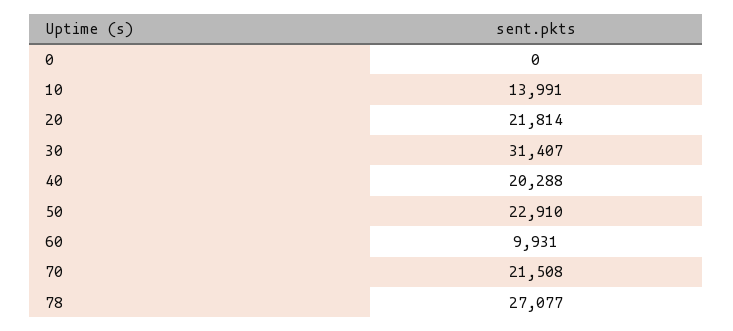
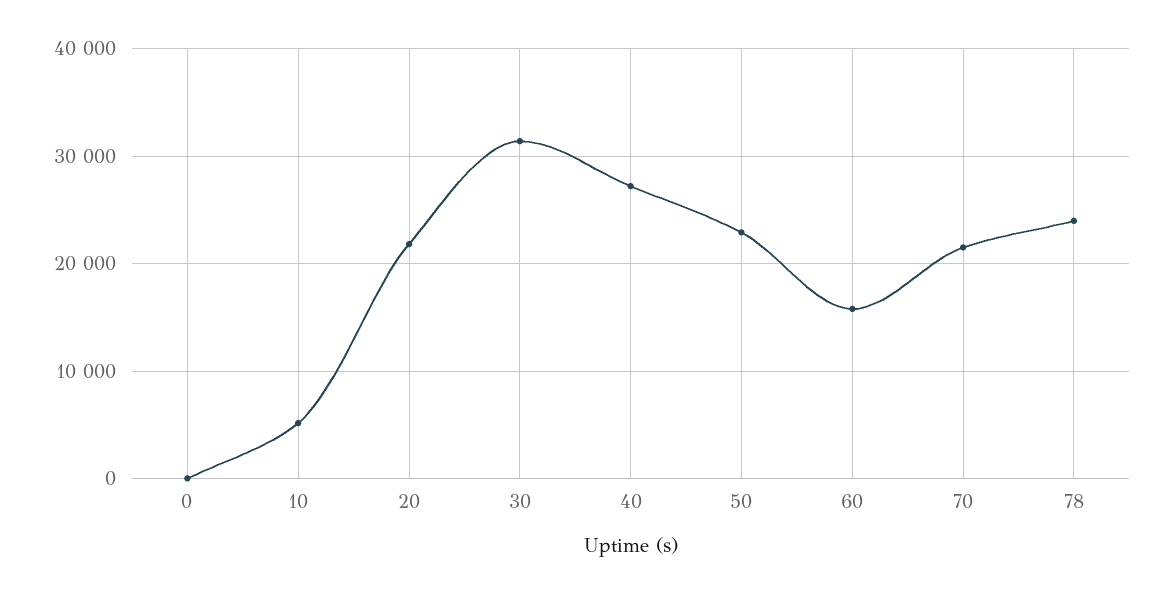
10: 13991 -> 5000
40: 20288 -> 27000
60: 9931 -> 16000
78: 27077 -> 24000

